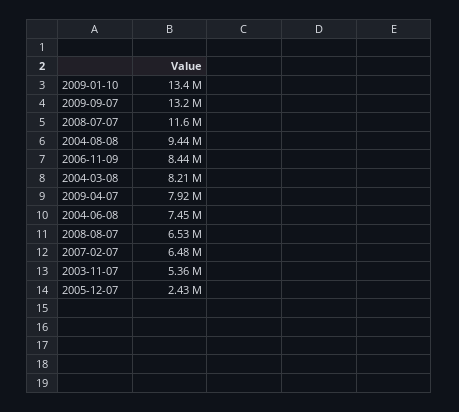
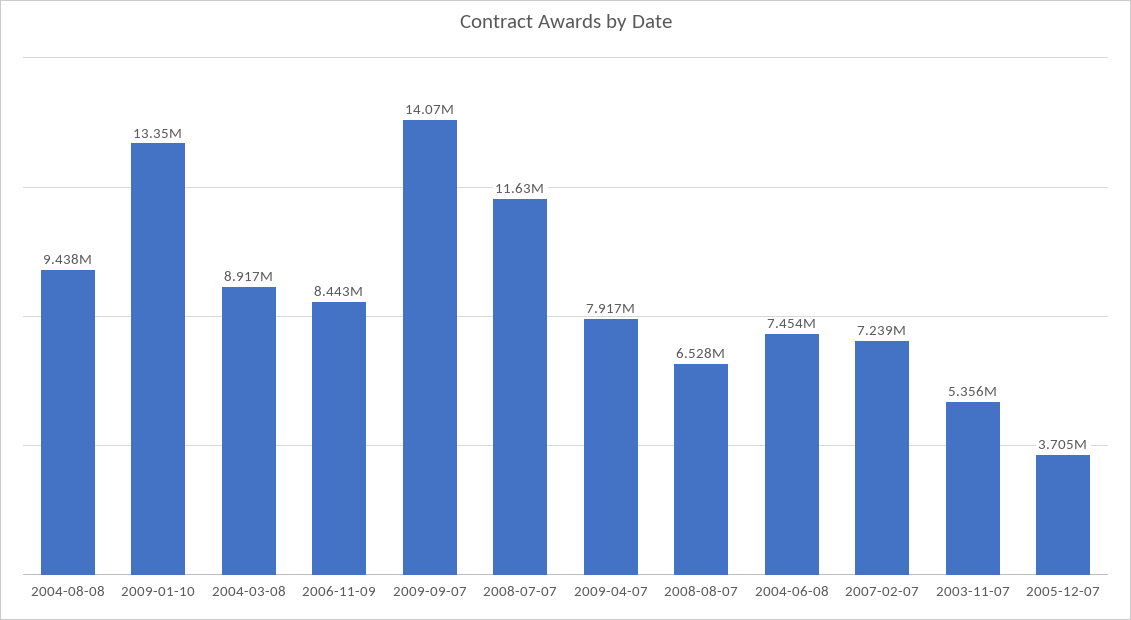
2009-09-07: 13200000 -> 14070000
2004-03-08: 8210000 -> 8917000
2007-02-07: 6480000 -> 7239000
2005-12-07: 2430000 -> 3705000

